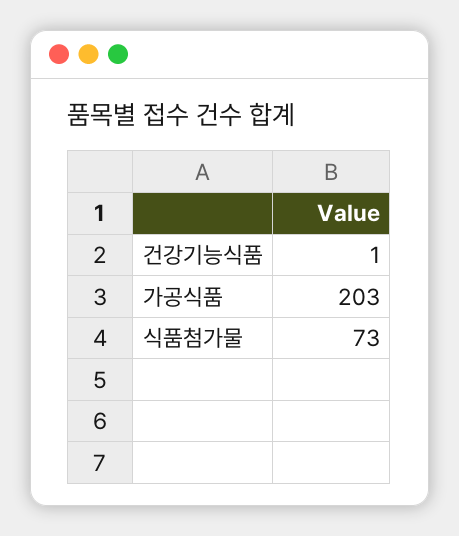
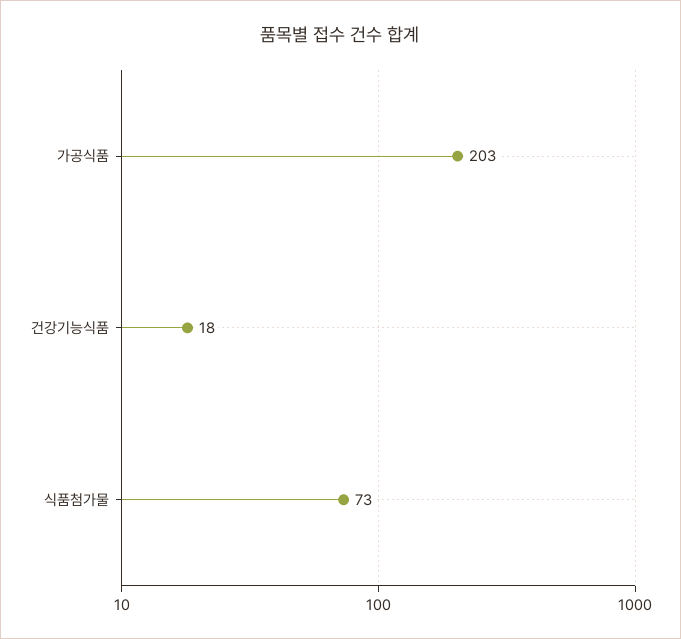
건강기능식품: 1 -> 18

